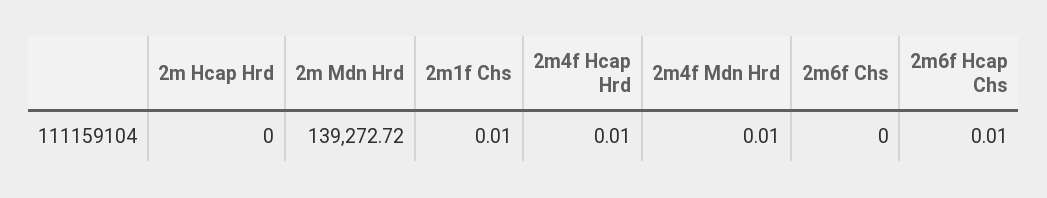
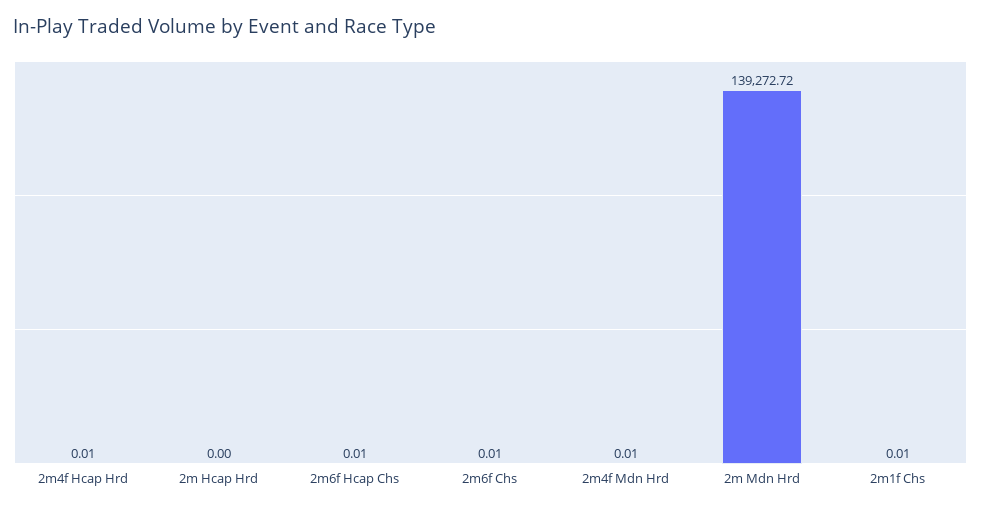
2m6f Chs: 0 -> 0.01

